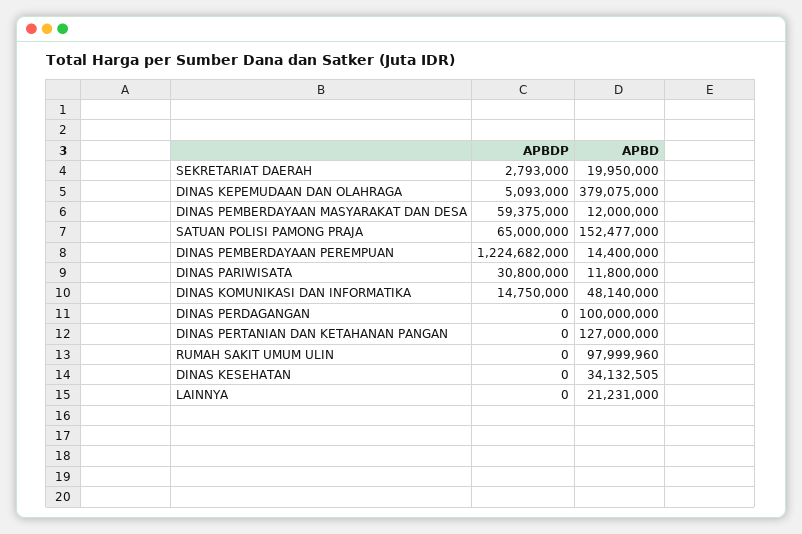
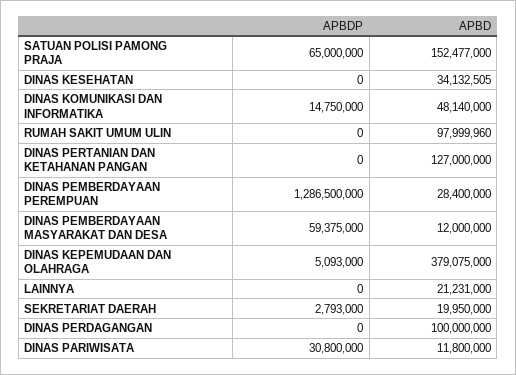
APBDP, DINAS PEMBERDAYAAN PEREMPUAN: 1224682000 -> 1286500000
APBD, DINAS PEMBERDAYAAN PEREMPUAN: 14400000 -> 28400000

